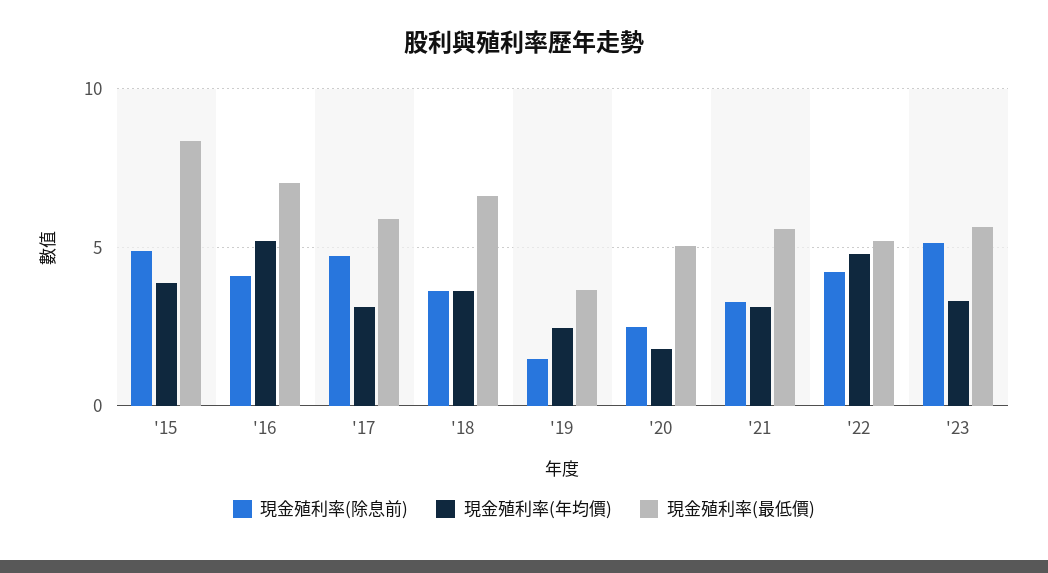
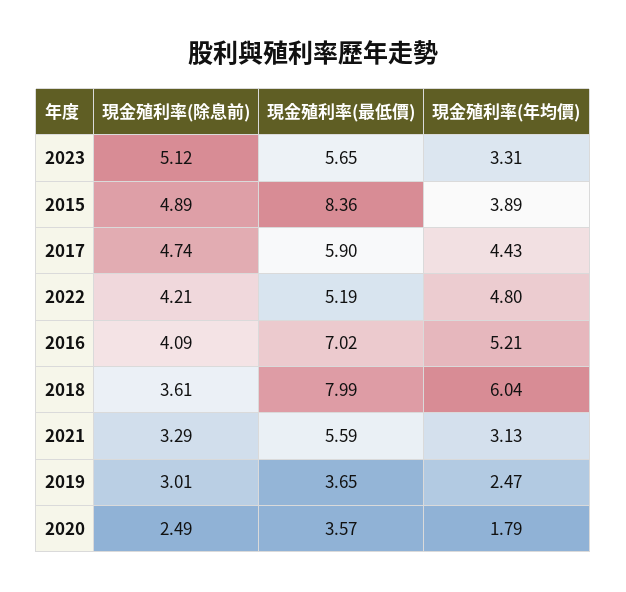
現金殖利率(年均價), '17: 3 -> 4.43
現金殖利率(年均價), '18: 3.5 -> 6.04
現金殖利率(最低價), '18: 6.5 -> 7.99
現金殖利率(除息前), '19: 1.5 -> 3.01
現金殖利率(最低價), '20: 5 -> 3.57

